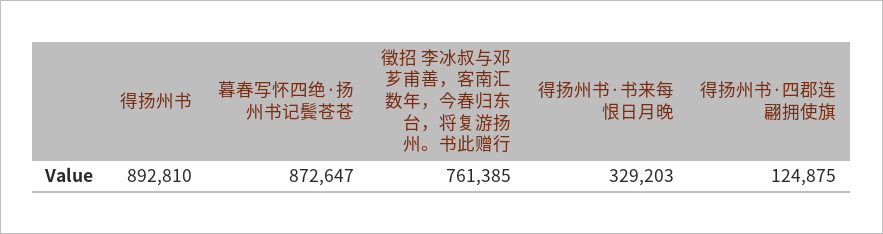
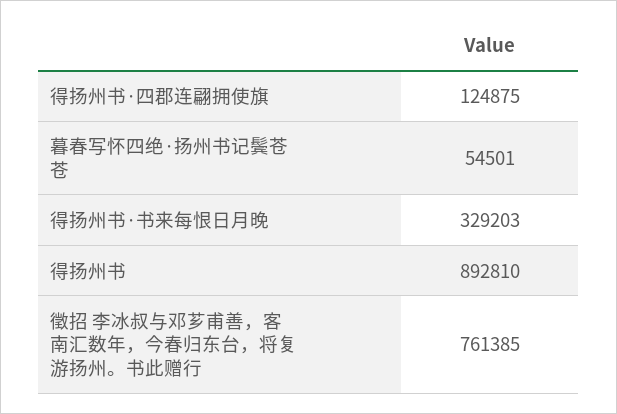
暮春写怀四绝·扬州书记鬓苍苍: 872647 -> 54501

